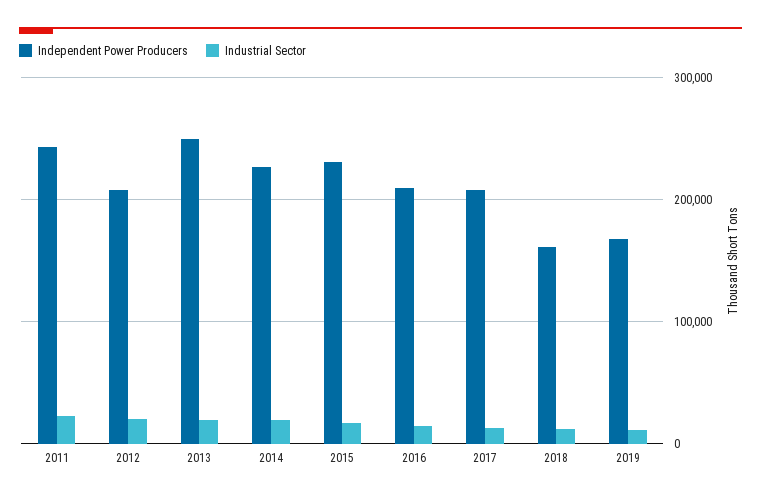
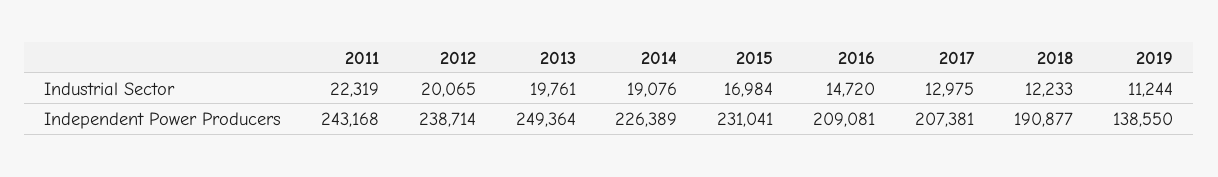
Independent Power Producers, 2012: 210000 -> 238714
Independent Power Producers, 2018: 160000 -> 190877
Independent Power Producers, 2019: 170000 -> 138550

